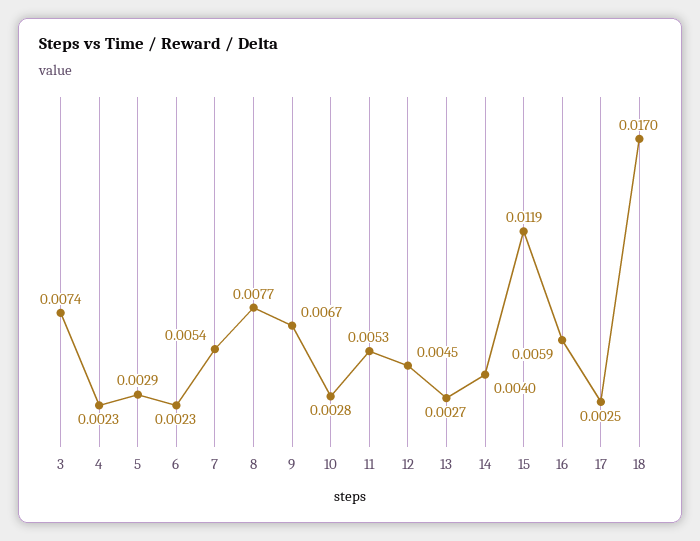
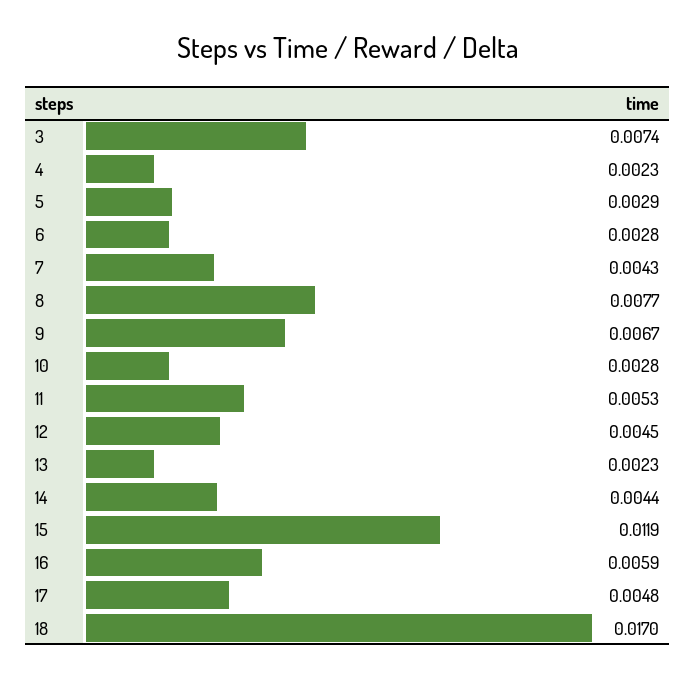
6: 0.0023 -> 0.0028
7: 0.0054 -> 0.0043
13: 0.0027 -> 0.0023
14: 0.004 -> 0.0044
17: 0.0025 -> 0.0048

